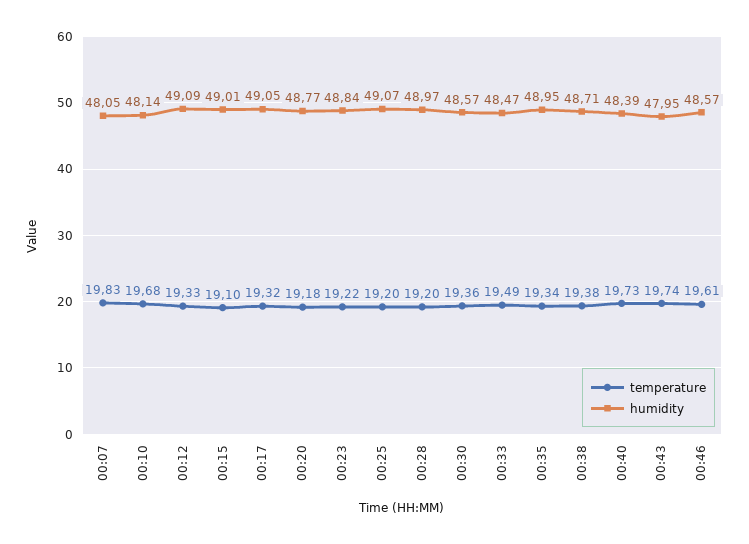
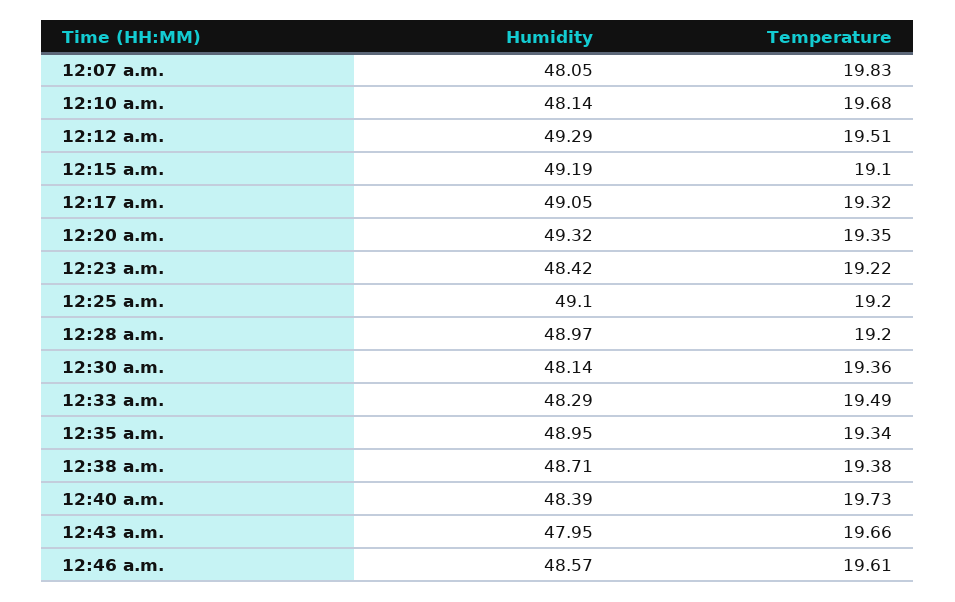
temperature, 00:12: 19.33 -> 19.51
humidity, 00:12: 49.09 -> 49.29
humidity, 00:15: 49.01 -> 49.19
temperature, 00:20: 19.18 -> 19.35
humidity, 00:20: 48.77 -> 49.32
humidity, 00:23: 48.84 -> 48.42
humidity, 00:25: 49.07 -> 49.1
humidity, 00:30: 48.57 -> 48.14
humidity, 00:33: 48.47 -> 48.29
temperature, 00:43: 19.74 -> 19.66

